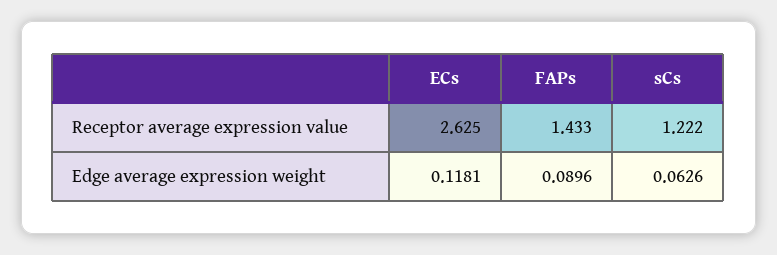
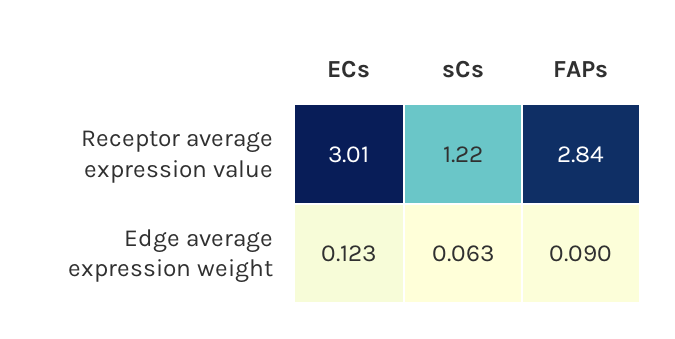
ECs, Receptor average expression value: 2.625 -> 3.01
FAPs, Receptor average expression value: 1.433 -> 2.84
ECs, Edge average expression weight: 0.1181 -> 0.123

